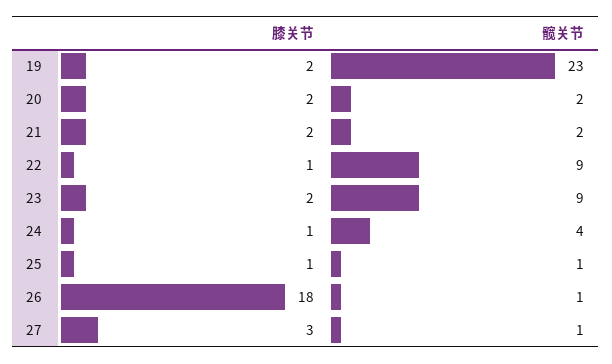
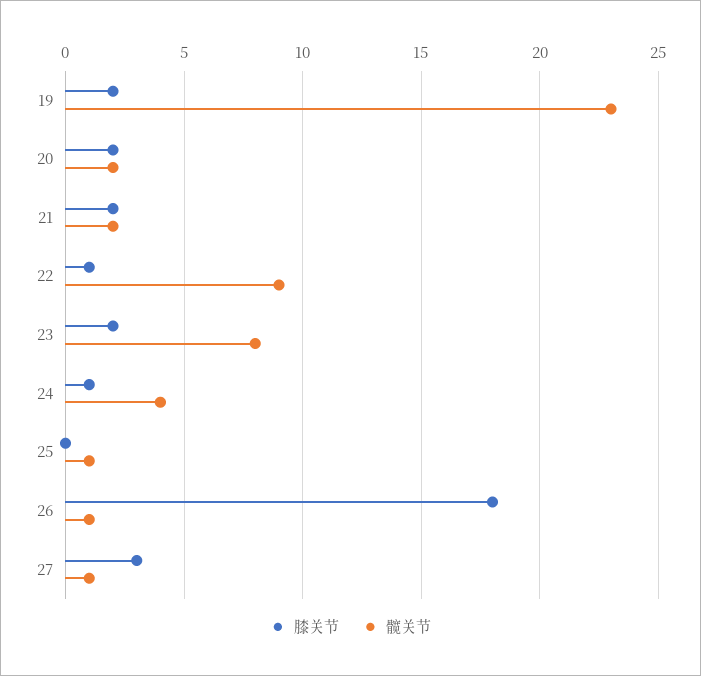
髋关节, 23: 9 -> 8
膝关节, 25: 1 -> 0

